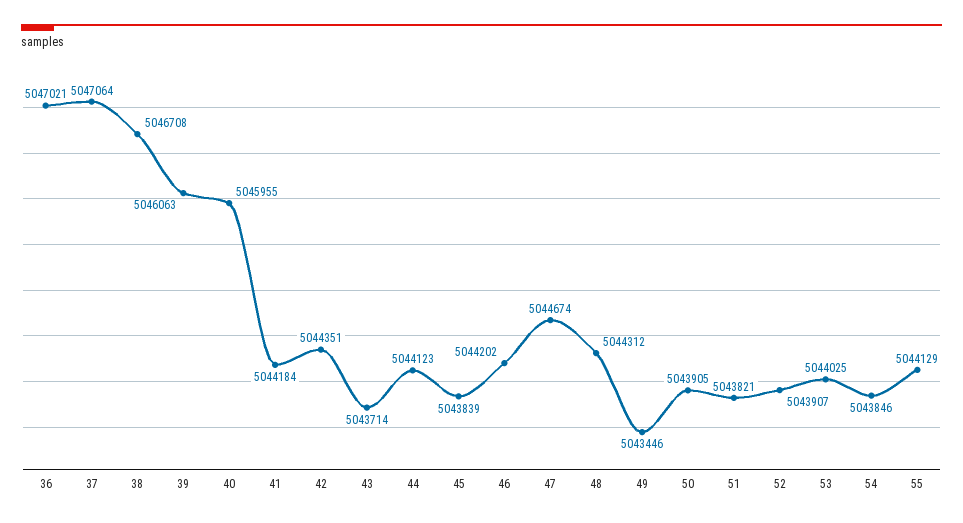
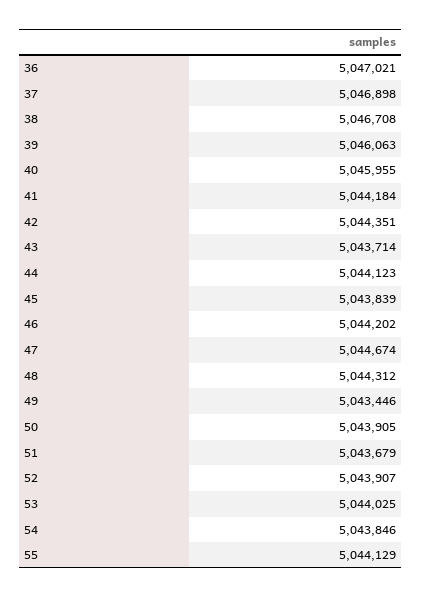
37: 5047064 -> 5046898
51: 5043821 -> 5043679

